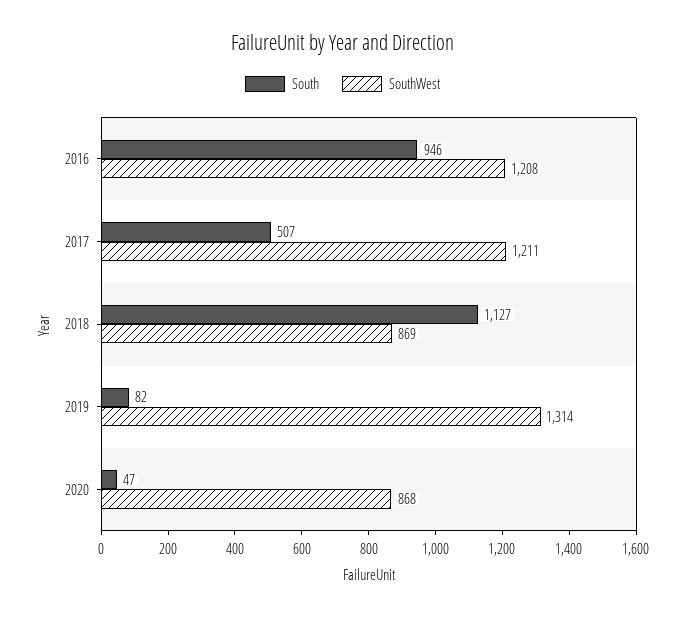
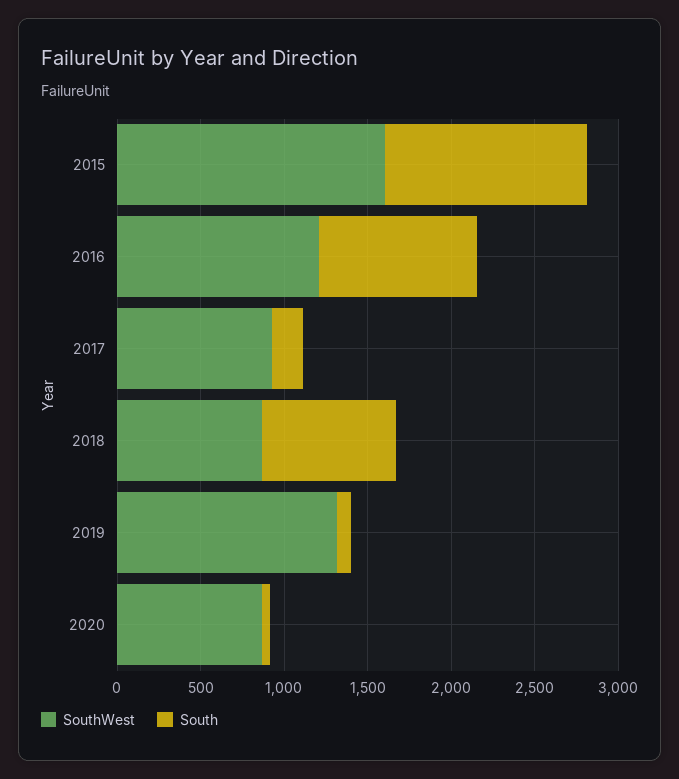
South, 2017: 507 -> 200
SouthWest, 2017: 1211 -> 900
South, 2018: 1127 -> 800
SouthWest, 2015: none -> 1600
South, 2015: none -> 1200

